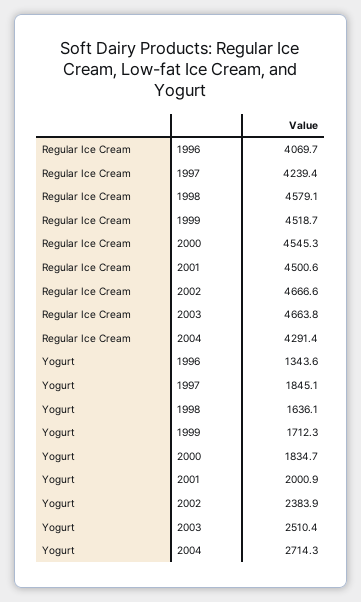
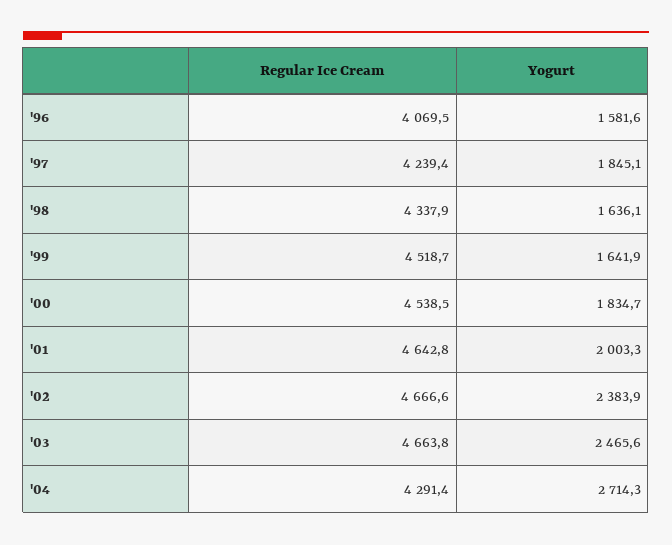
Regular Ice Cream, 1996: 4069.7 -> 4069.5
Regular Ice Cream, 1998: 4579.1 -> 4337.9
Regular Ice Cream, 2000: 4545.3 -> 4538.5
Regular Ice Cream, 2001: 4500.6 -> 4642.8
Yogurt, 1996: 1343.6 -> 1581.6
Yogurt, 1999: 1712.3 -> 1641.9
Yogurt, 2001: 2000.9 -> 2003.3
Yogurt, 2003: 2510.4 -> 2465.6

